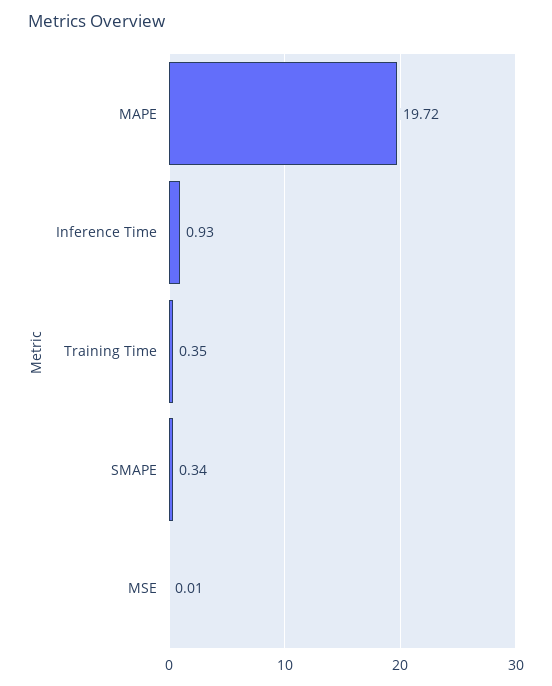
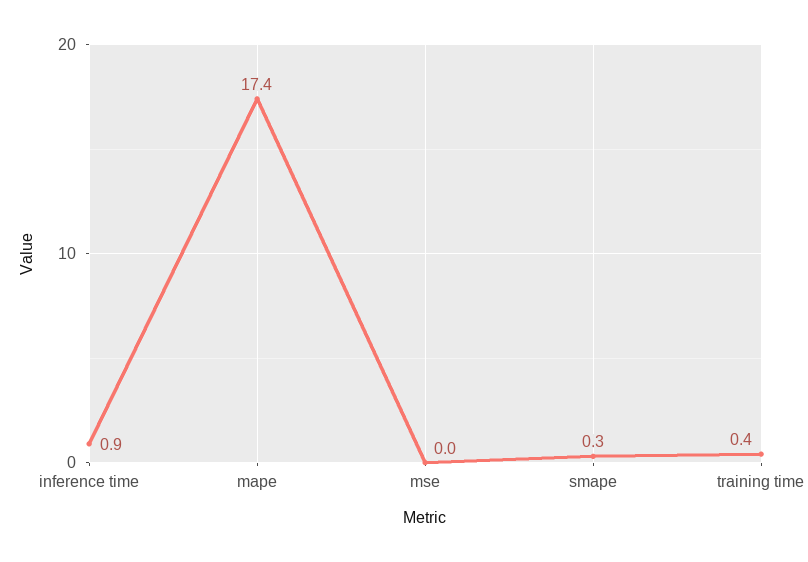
MAPE: 19.72 -> 17.4

